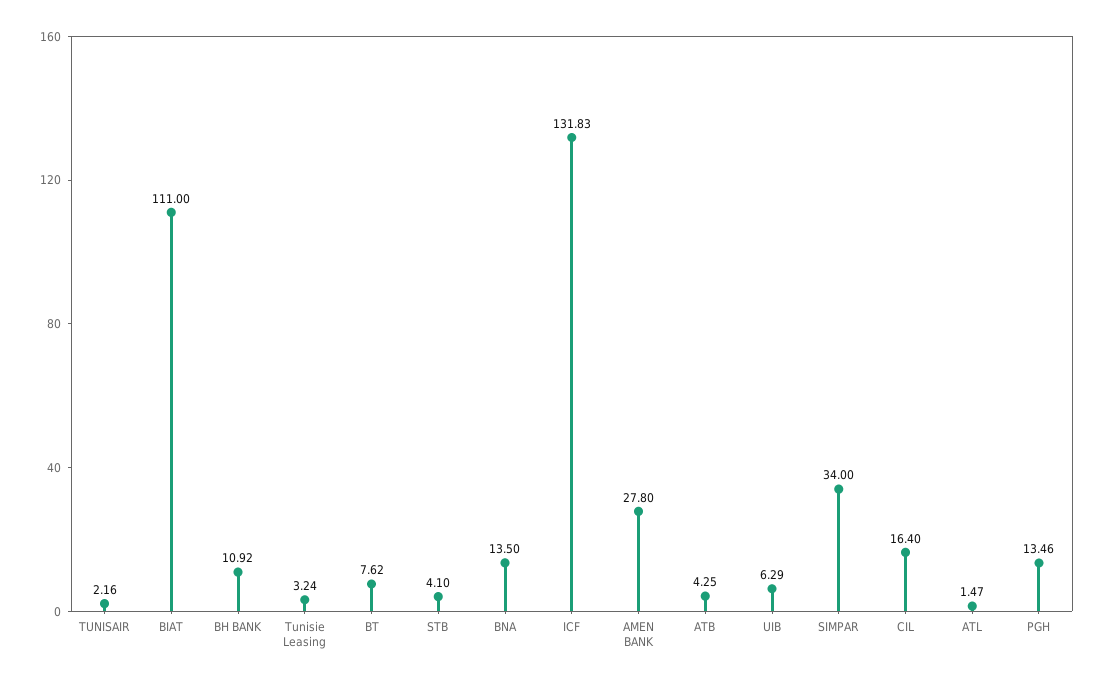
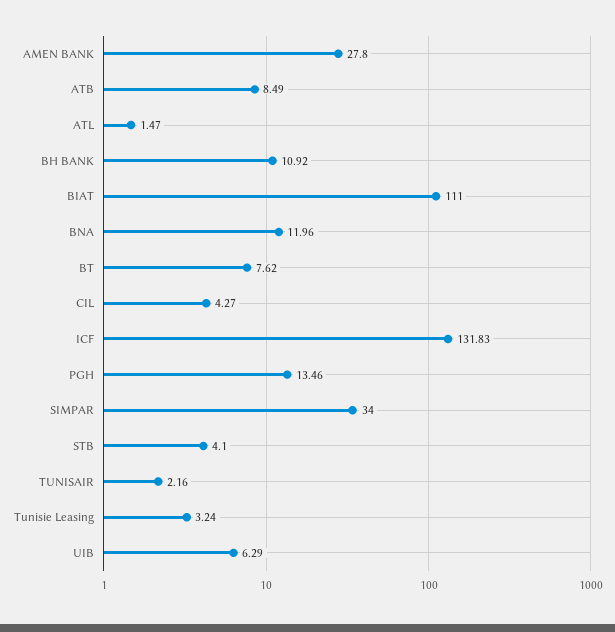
BNA: 13.5 -> 11.96
ATB: 4.25 -> 8.49
CIL: 16.4 -> 4.27

